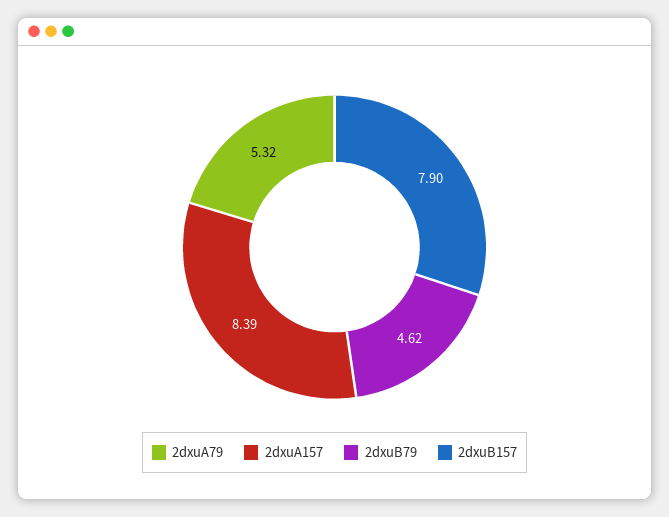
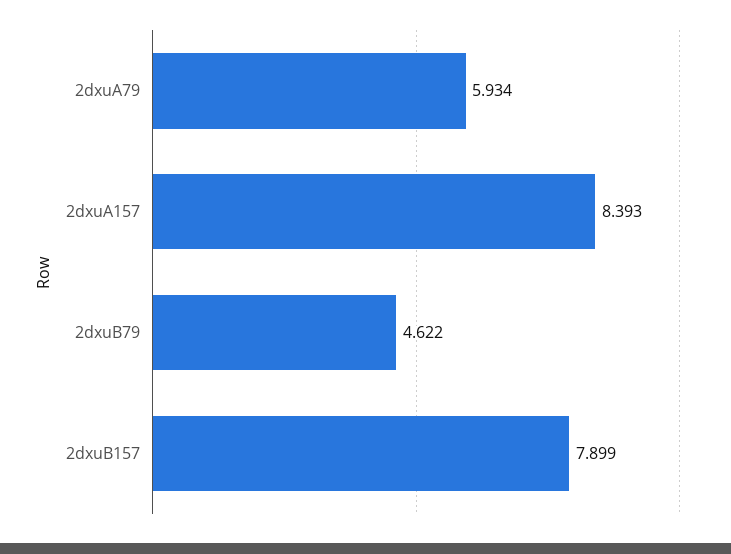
2dxuA79: 5.32 -> 5.934

